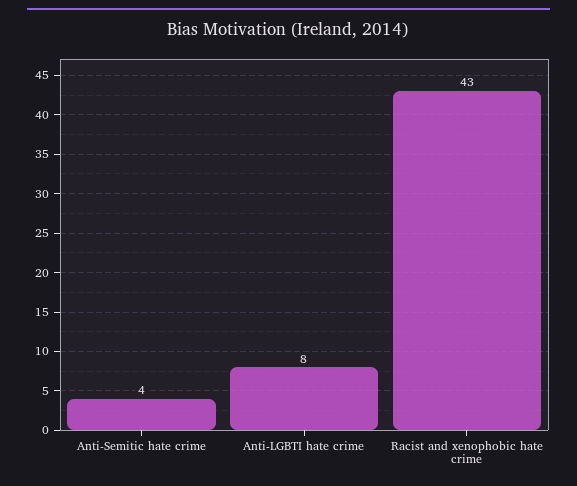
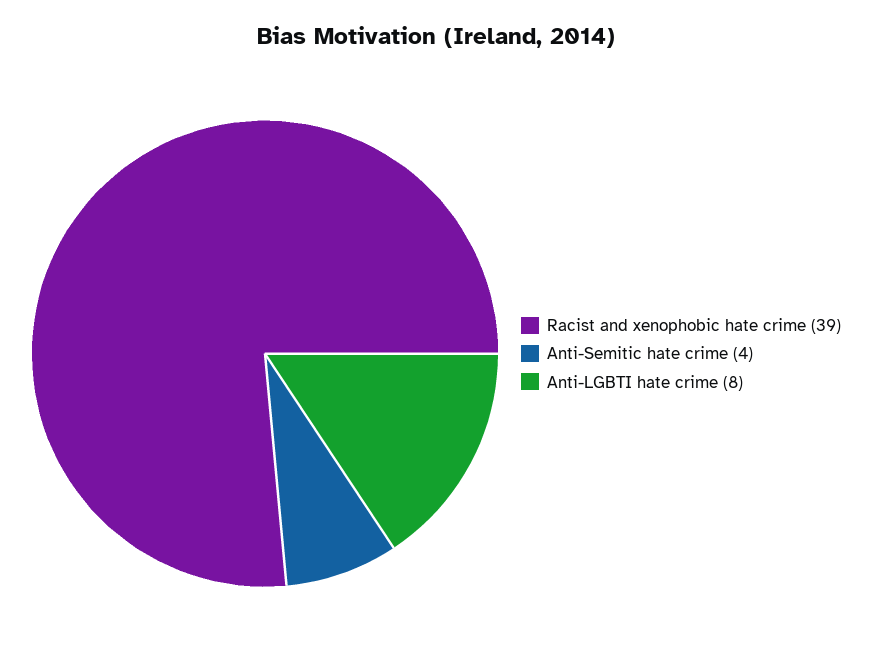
Racist and xenophobic hate crime: 43 -> 39

